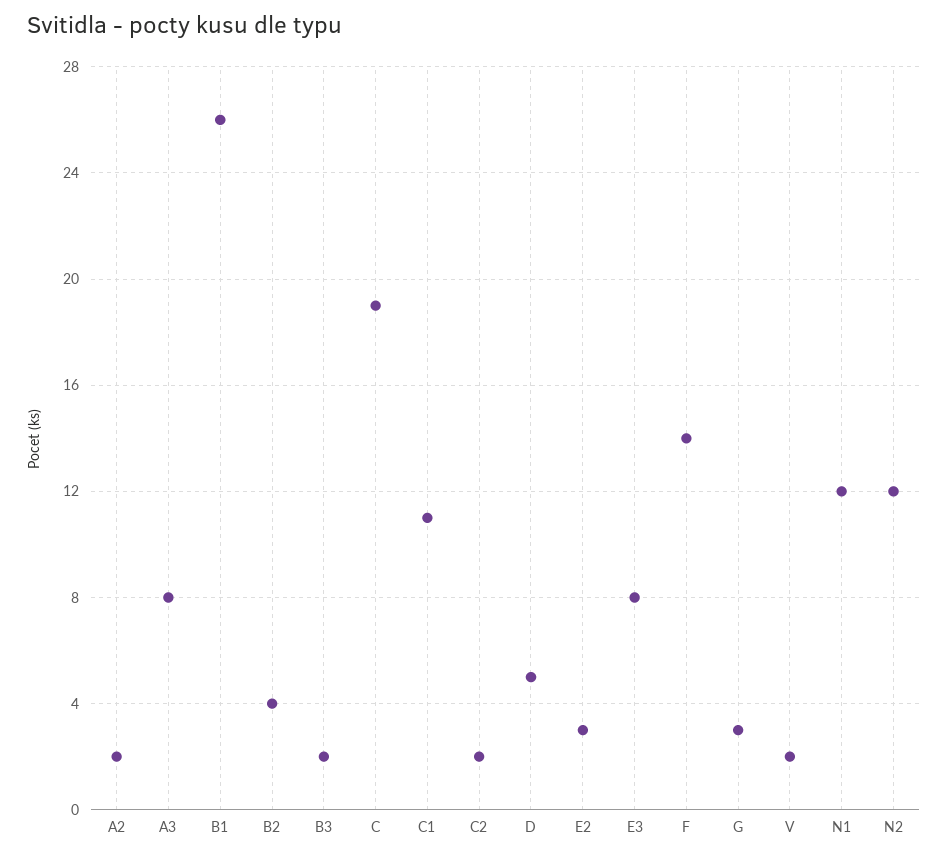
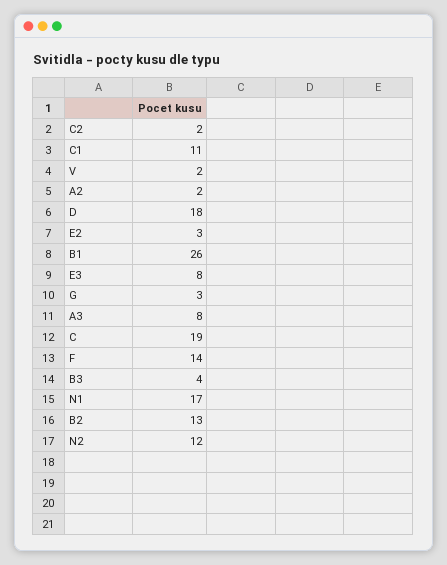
B2: 4 -> 13
B3: 2 -> 4
D: 5 -> 18
N1: 12 -> 17

